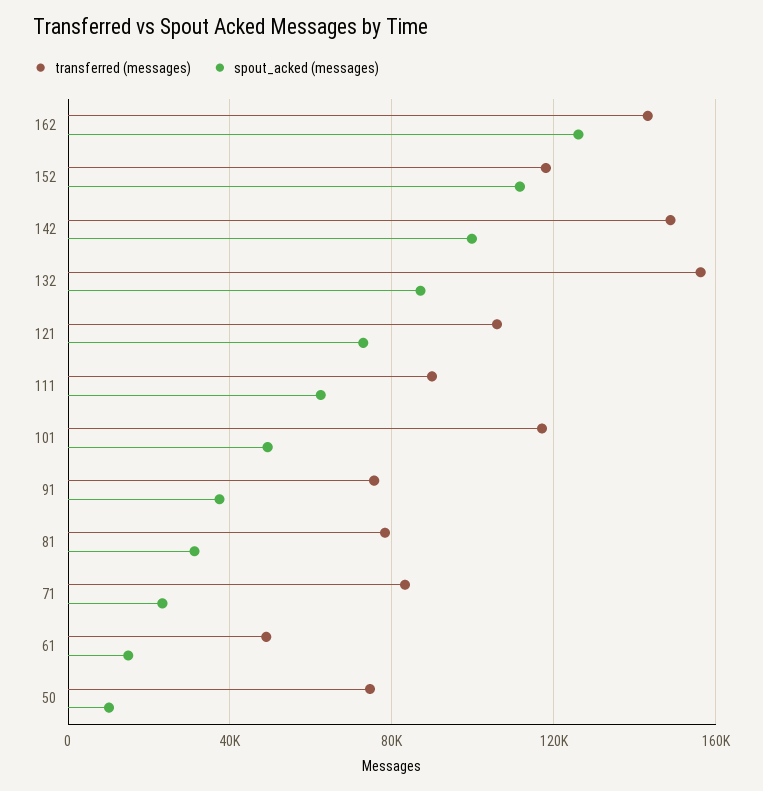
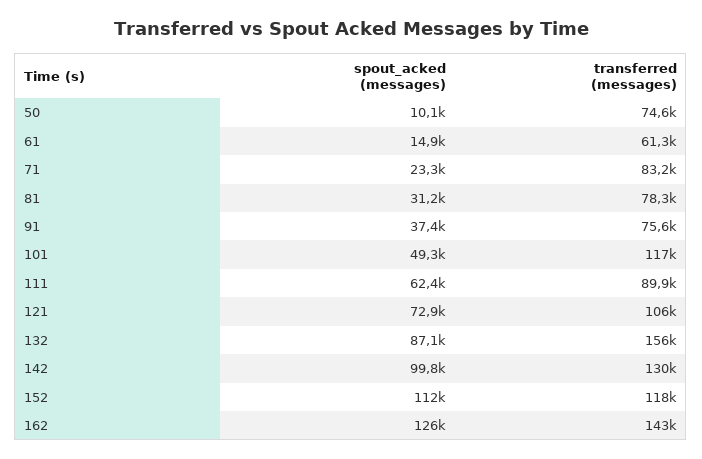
transferred (messages), 142: 150000 -> 130000
transferred (messages), 61: 50000 -> 61300

